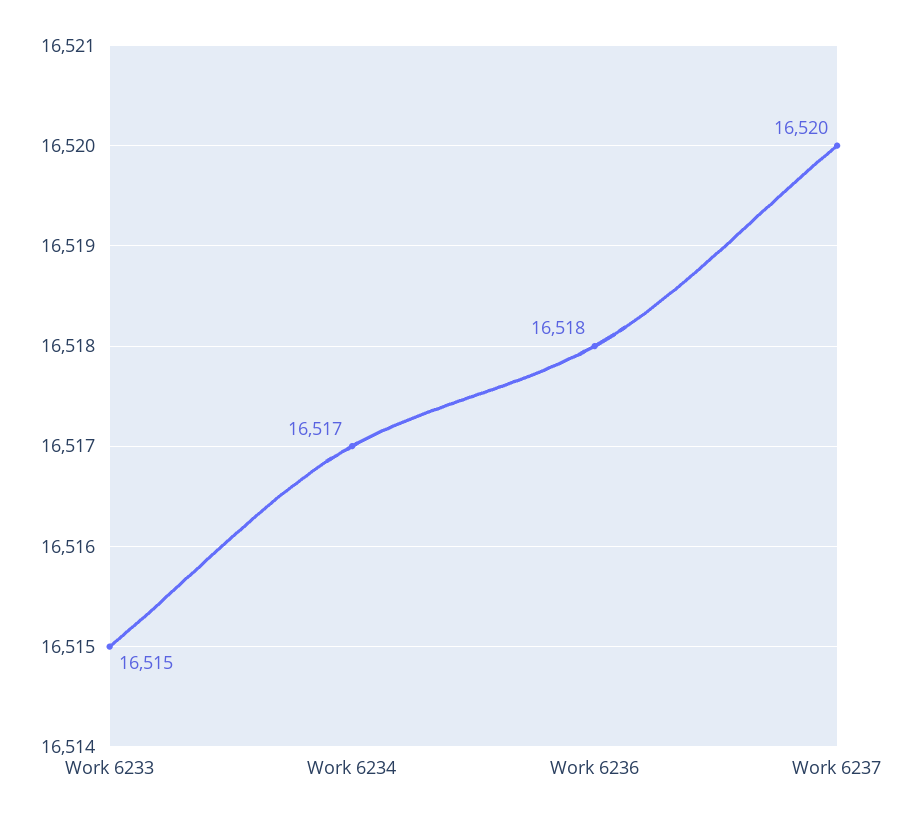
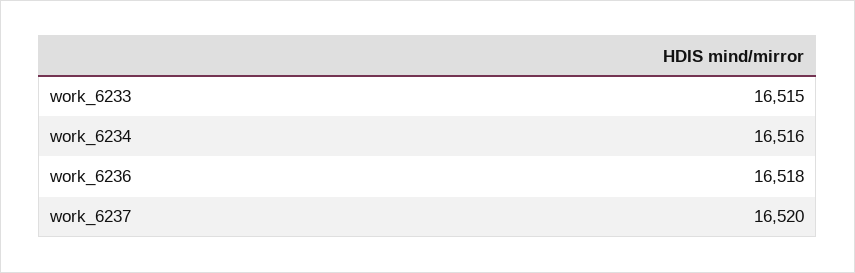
Work 6234: 16517 -> 16516

